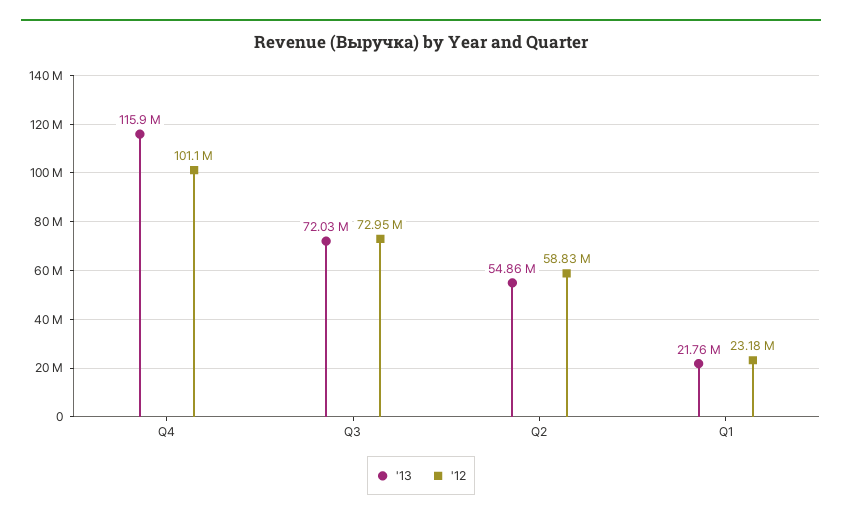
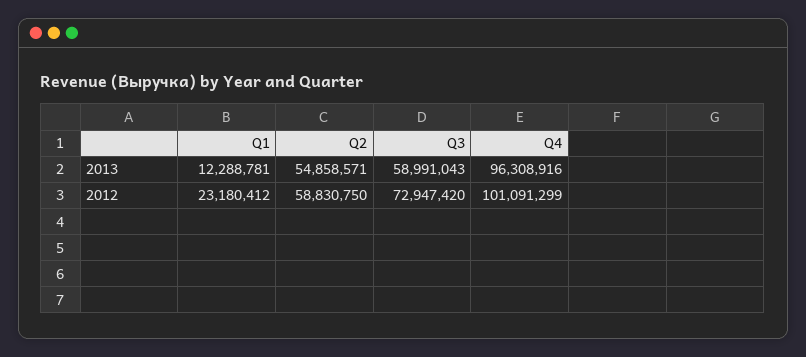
'13, Q4: 115900000 -> 96308916
'13, Q3: 72030000 -> 58991043
'13, Q1: 21760000 -> 12288781

